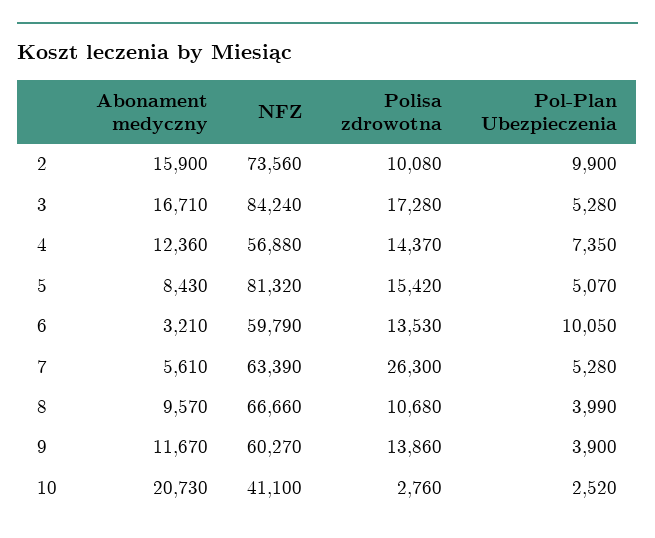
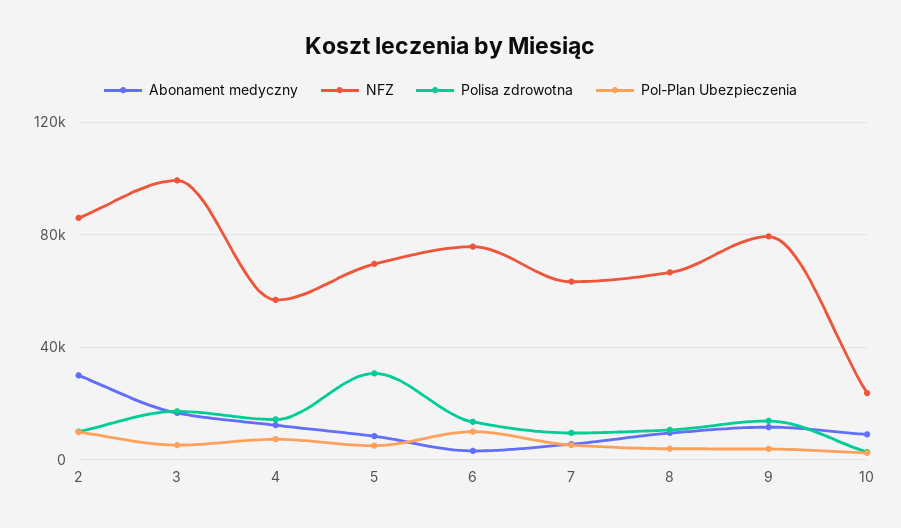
Abonament medyczny, 2: 15900 -> 30000
NFZ, 2: 73560 -> 85000
NFZ, 3: 84240 -> 100000
NFZ, 5: 81320 -> 70000
Polisa zdrowotna, 5: 15420 -> 30000
NFZ, 6: 59790 -> 75000
Polisa zdrowotna, 7: 26300 -> 10000
NFZ, 9: 60270 -> 80000
Abonament medyczny, 10: 20730 -> 10000
NFZ, 10: 41100 -> 25000

